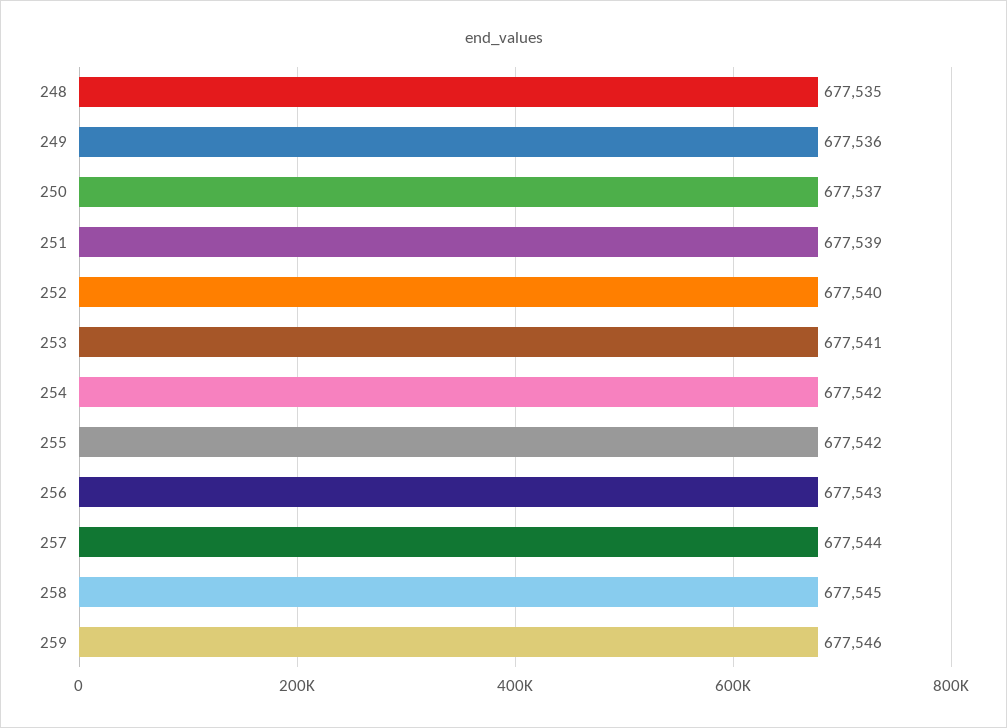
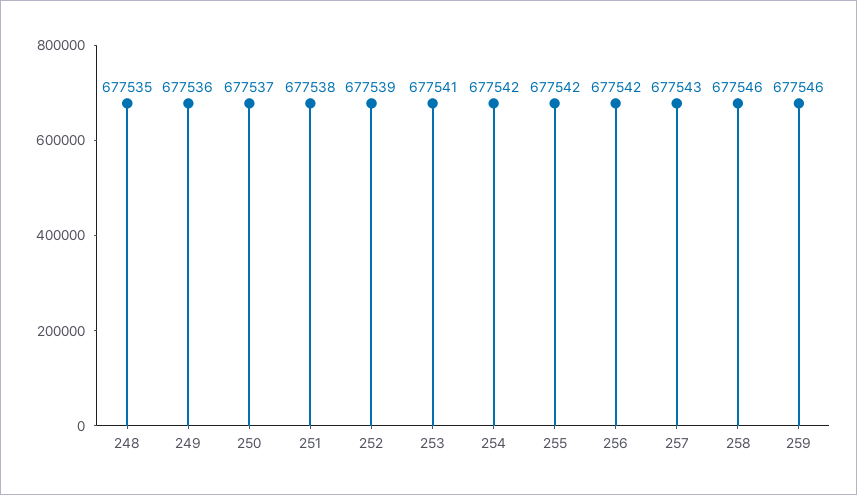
251: 677539 -> 677538
252: 677540 -> 677539
256: 677543 -> 677542
257: 677544 -> 677543
258: 677545 -> 677546

